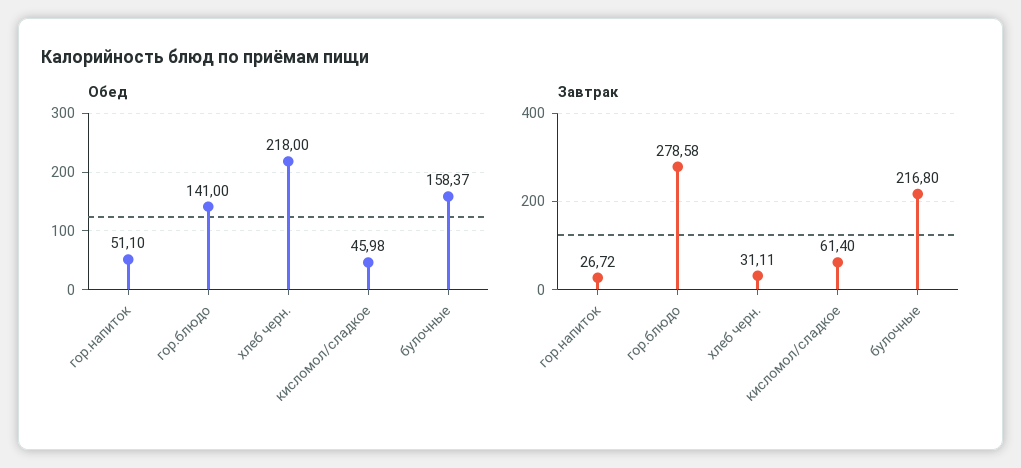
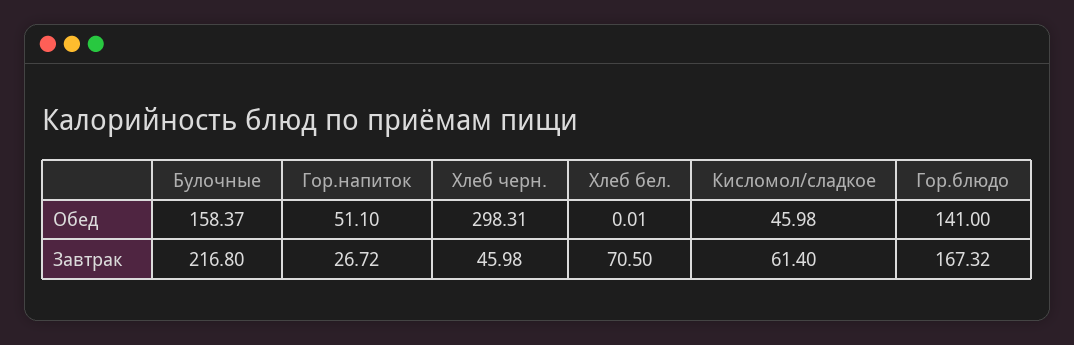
Обед, хлеб черн.: 218 -> 298.31
Завтрак, гор.блюдо: 278.58 -> 167.32
Завтрак, хлеб черн.: 31.11 -> 45.98
Обед, Хлеб бел.: none -> 0.01
Завтрак, Хлеб бел.: none -> 70.5

